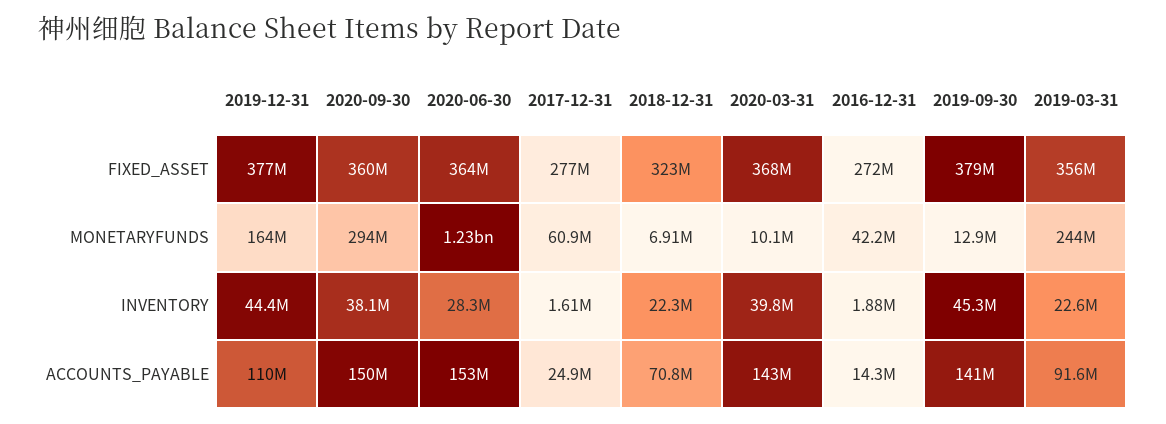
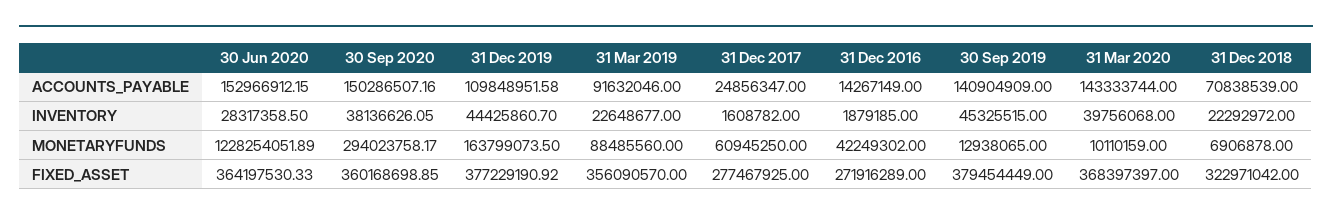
2019-03-31, MONETARYFUNDS: 244000000 -> 88485560

